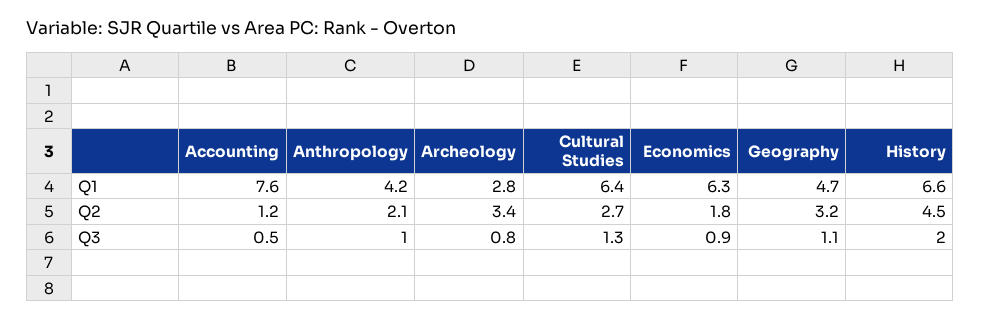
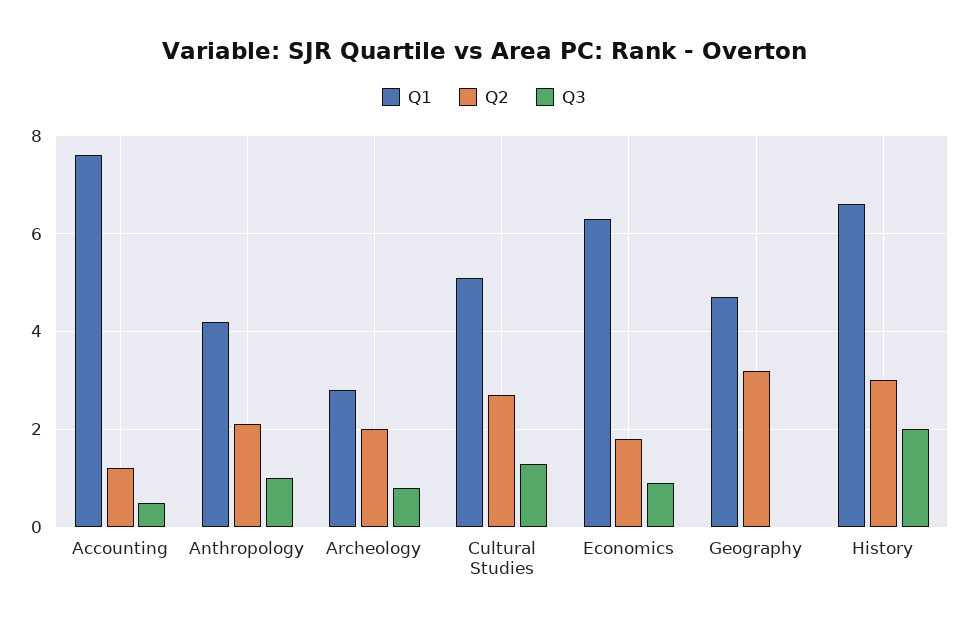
Q1, Cultural Studies: 6.4 -> 5
Q2, Archeology: 3.4 -> 2
Q2, History: 4.5 -> 3
Q3, Geography: 1.1 -> 0

